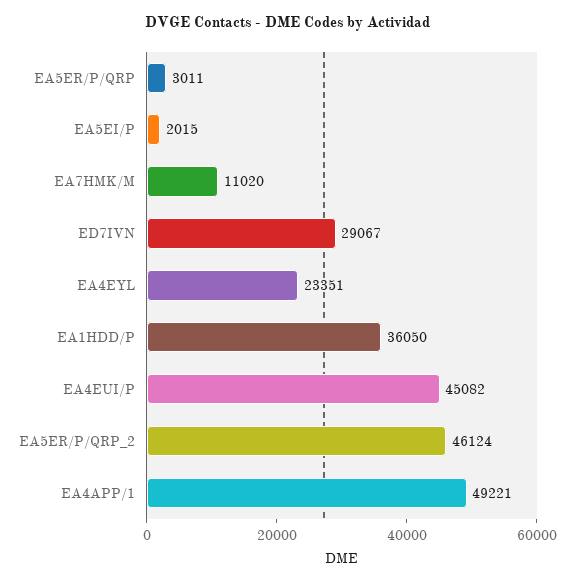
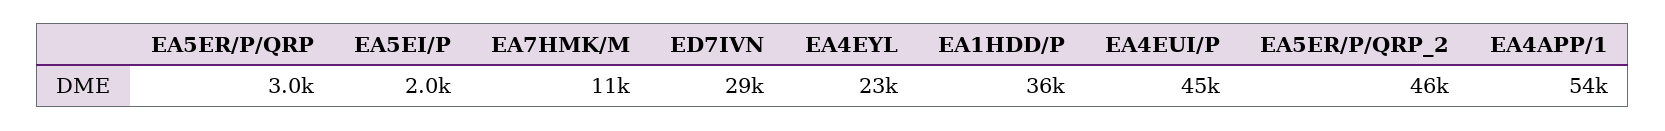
EA4APP/1: 49221 -> 54000

